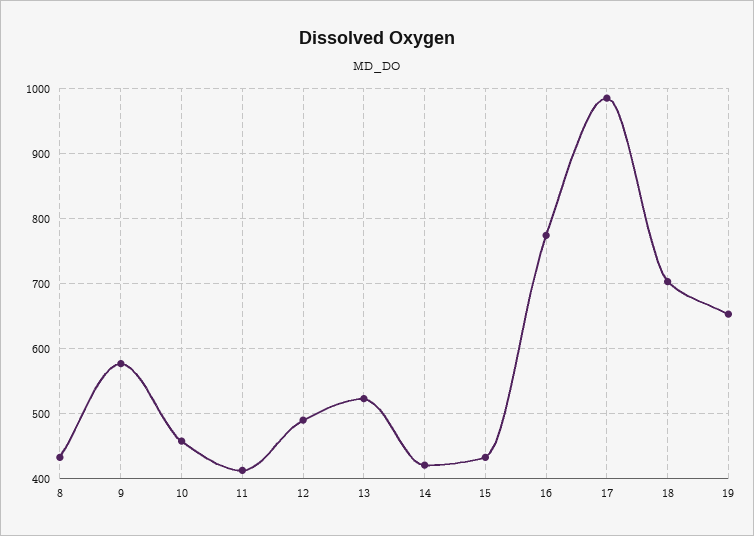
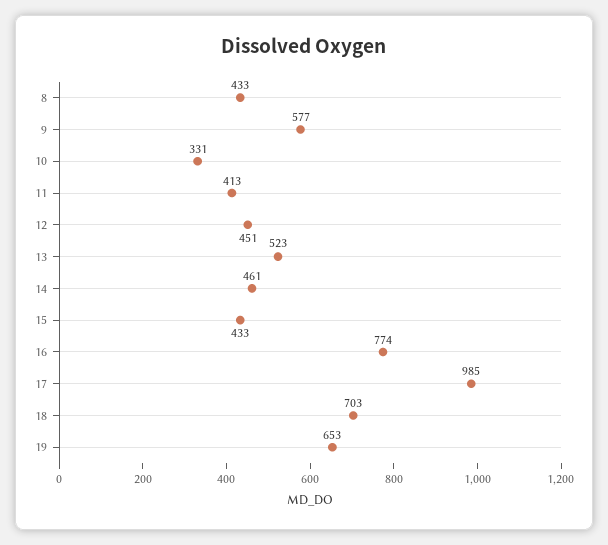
10: 460 -> 331
12: 490 -> 451
14: 420 -> 461

